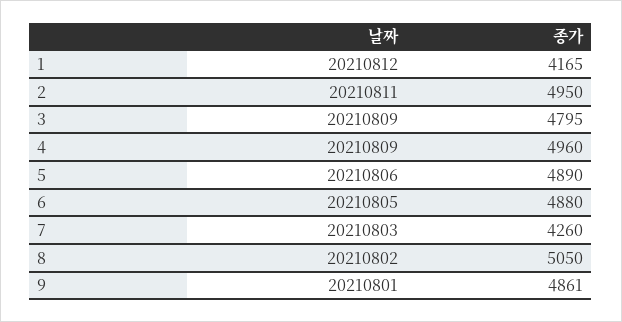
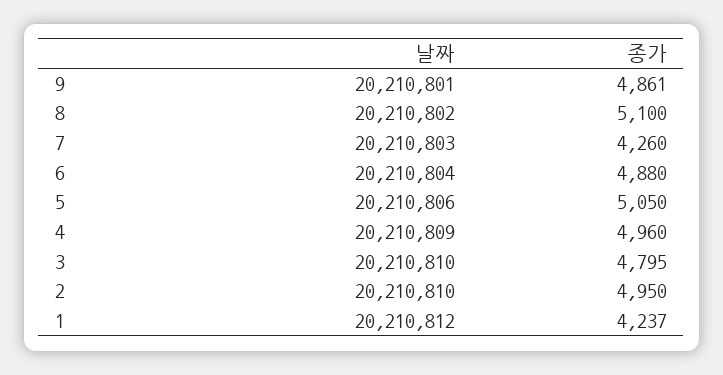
종가, 1: 4165 -> 4237
날짜, 2: 20210811 -> 20210810
날짜, 3: 20210809 -> 20210810
종가, 5: 4890 -> 5050
날짜, 6: 20210805 -> 20210804
종가, 8: 5050 -> 5100

